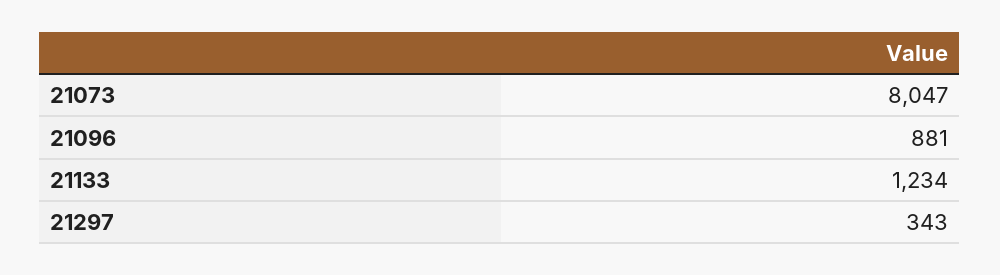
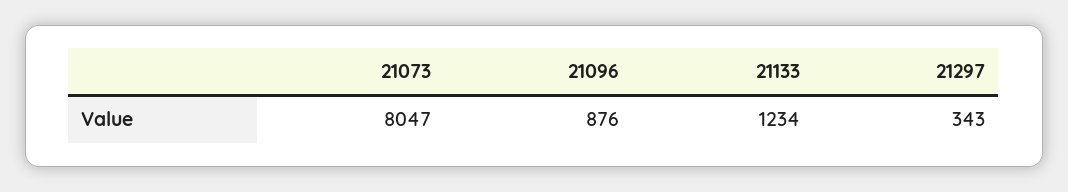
21096: 881 -> 876

